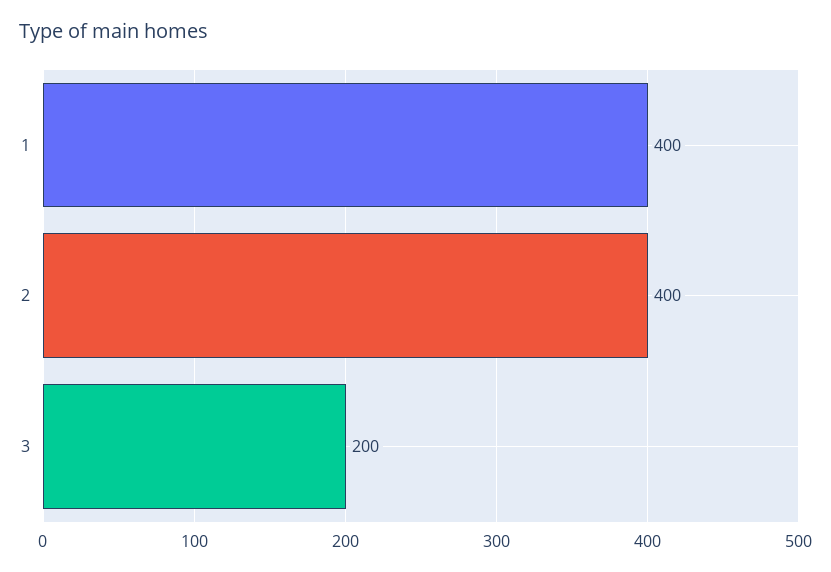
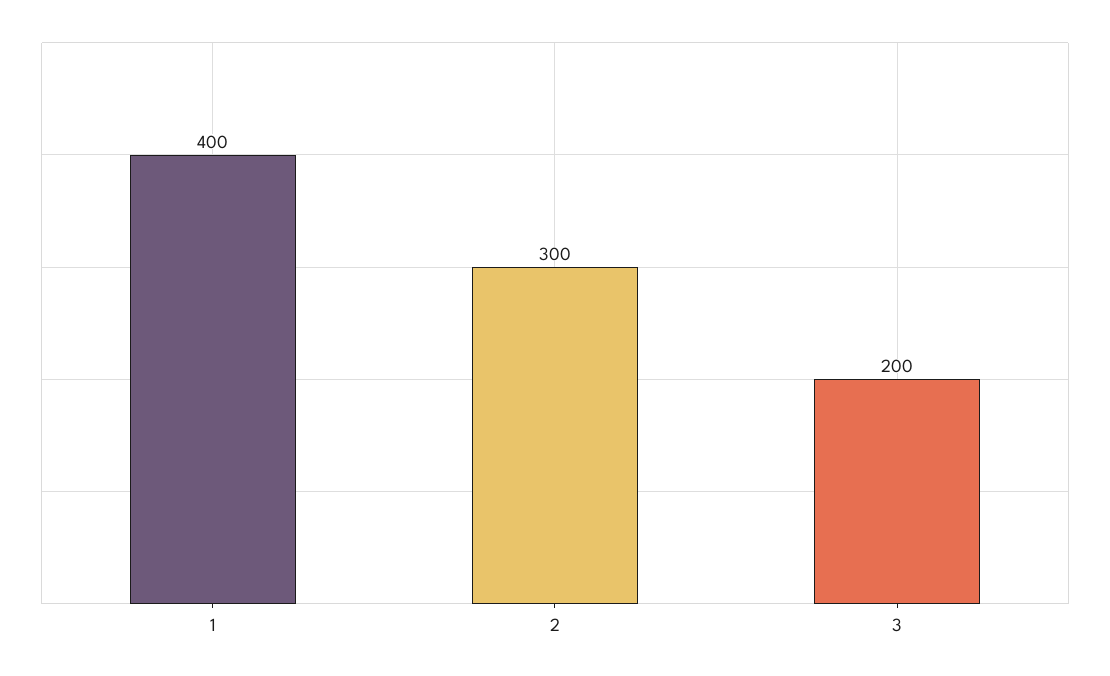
2: 400 -> 300

